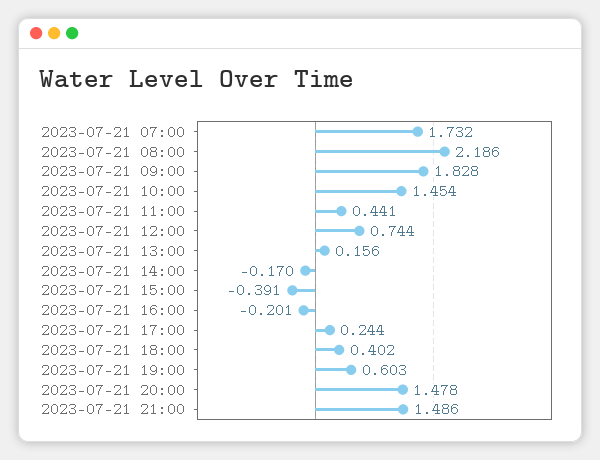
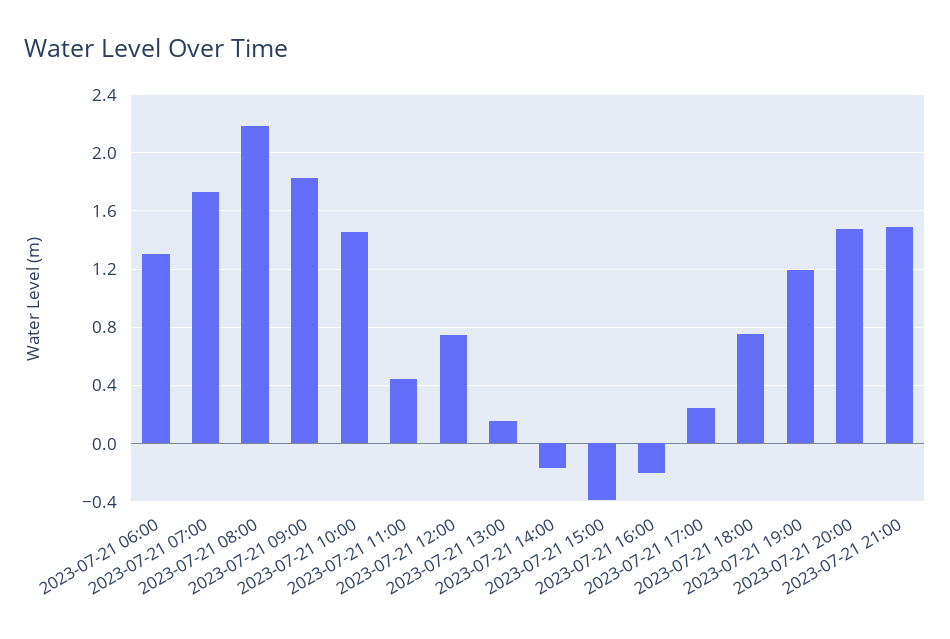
2023-07-21 18:00: 0.402 -> 0.75
2023-07-21 19:00: 0.603 -> 1.2
2023-07-21 06:00: none -> 1.3

